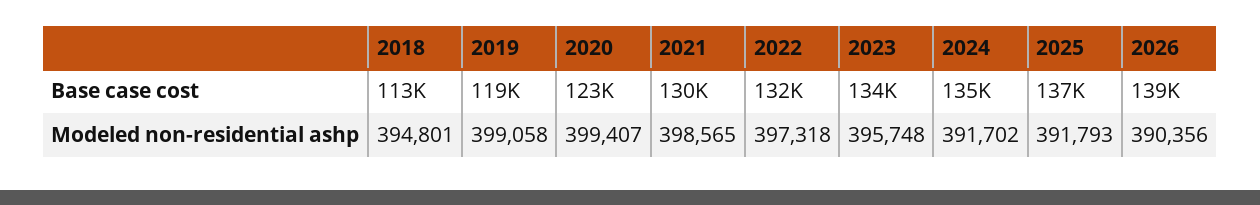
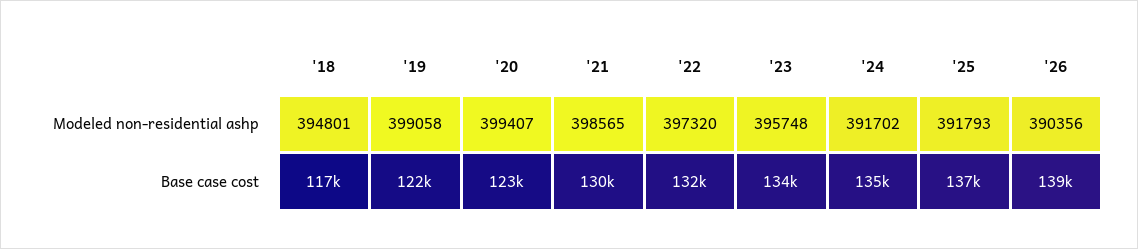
2018, Base case cost: 113000 -> 117000
2019, Base case cost: 119000 -> 122000
2022, Modeled non-residential ashp: 397318 -> 397320

